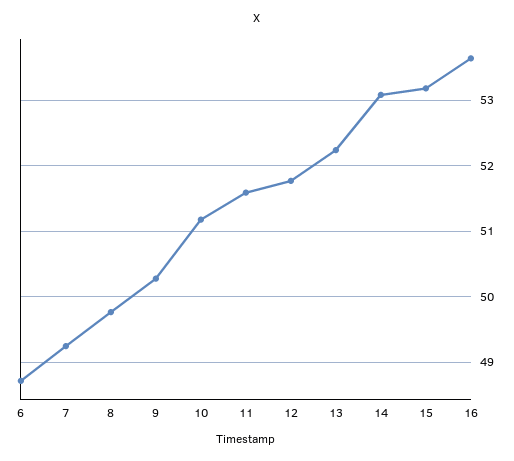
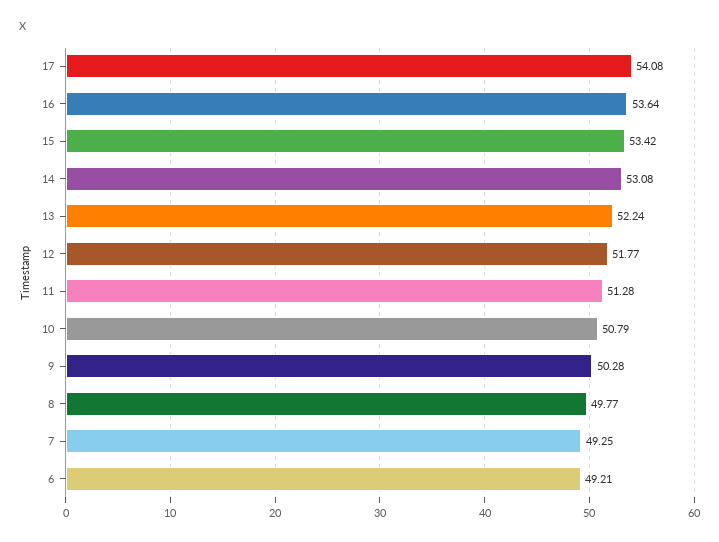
6: 48.7 -> 49.21
10: 51.2 -> 50.79
11: 51.6 -> 51.28
15: 53.2 -> 53.42
17: none -> 54.08

